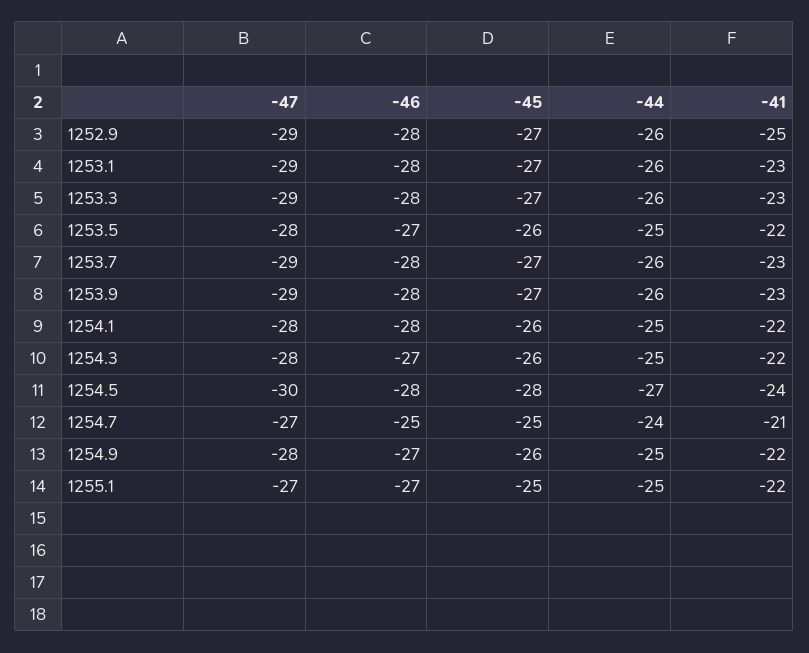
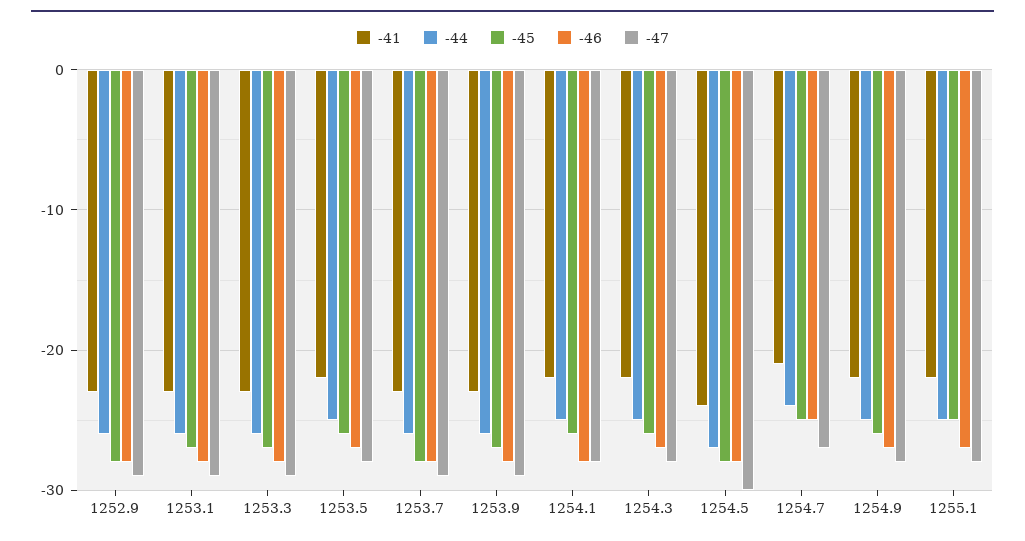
-45, 1252.9: -27 -> -28
-41, 1252.9: -25 -> -23
-45, 1253.7: -27 -> -28
-47, 1255.1: -27 -> -28

